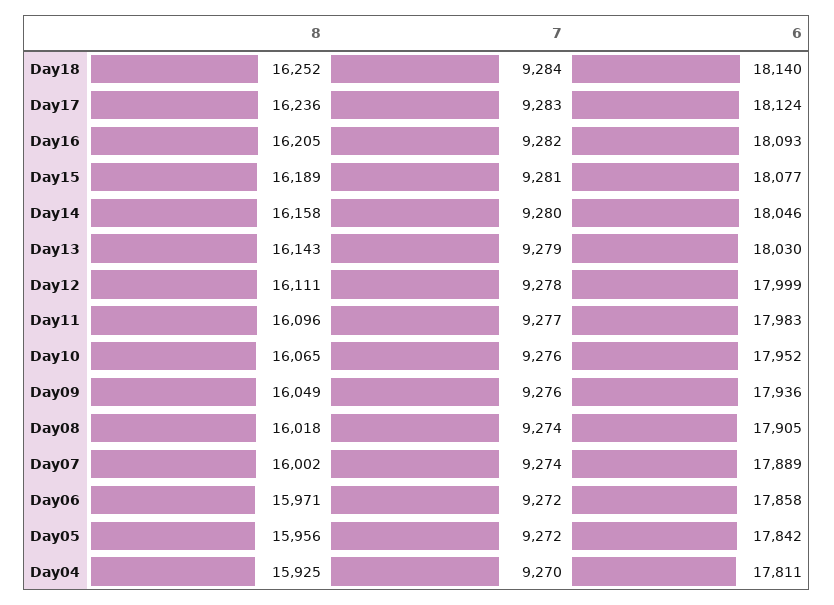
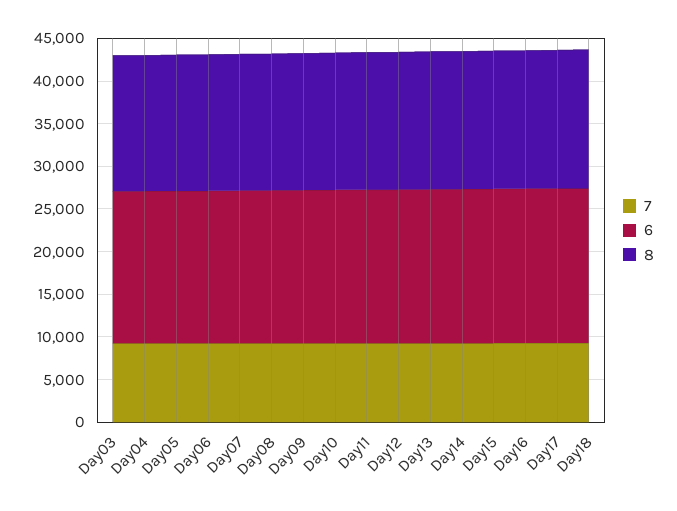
7, Day03: none -> 9000
6, Day03: none -> 18000
8, Day03: none -> 16000

